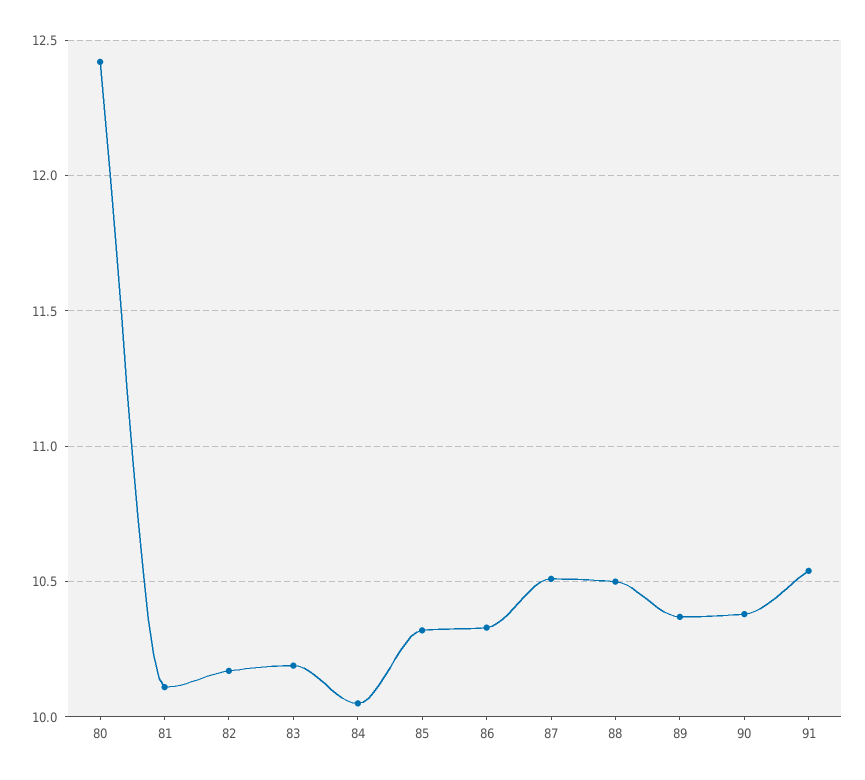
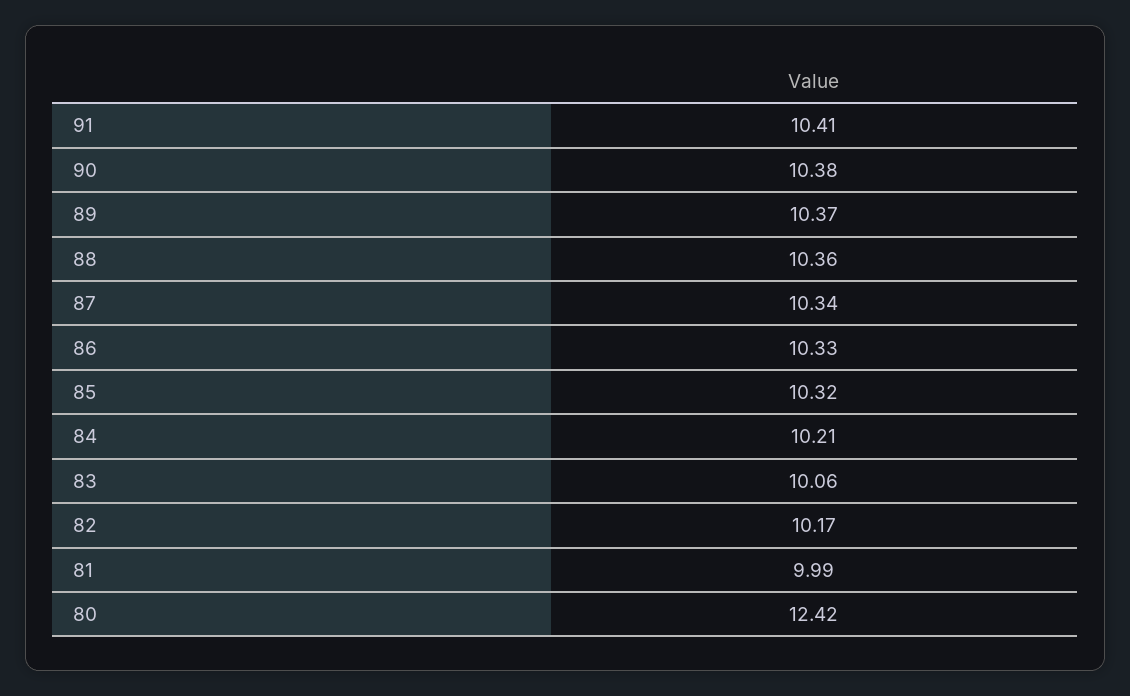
81: 10.1 -> 9.99
83: 10.2 -> 10.06
84: 10.05 -> 10.21
87: 10.5 -> 10.34
88: 10.5 -> 10.36
91: 10.55 -> 10.41

